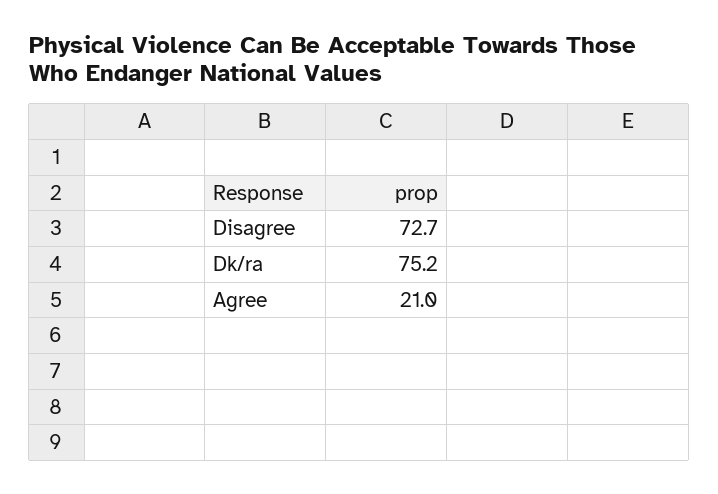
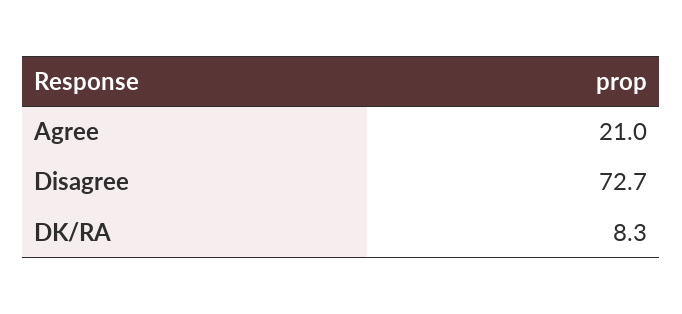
Dk/ra: 75.2 -> 8.3

